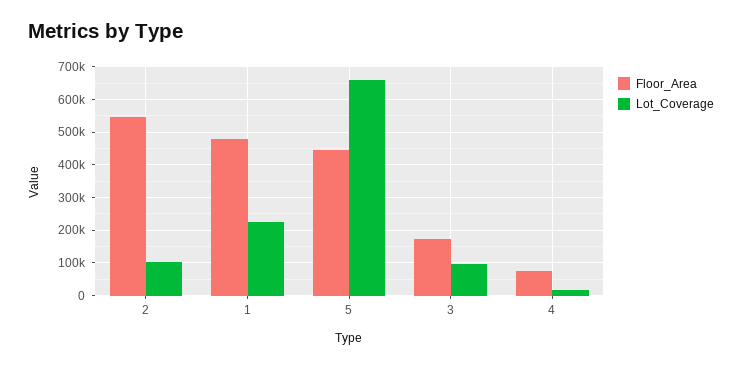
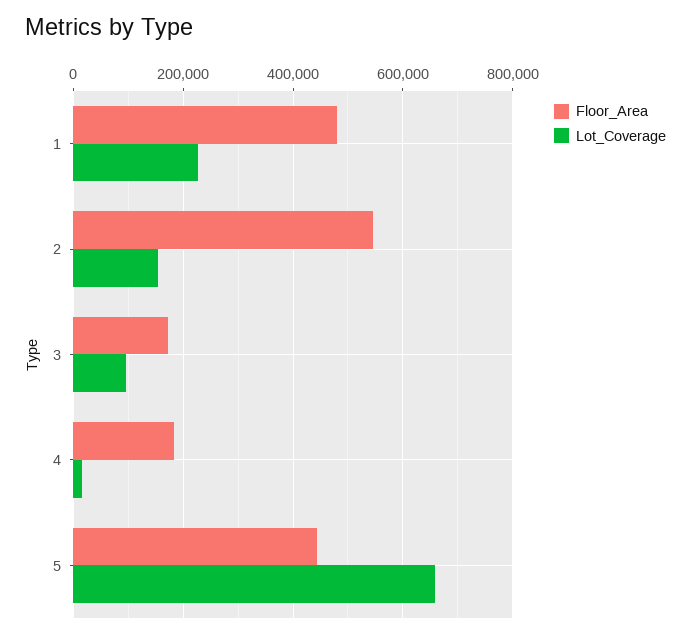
Lot_Coverage, 2: 100000 -> 160000
Floor_Area, 4: 80000 -> 180000

